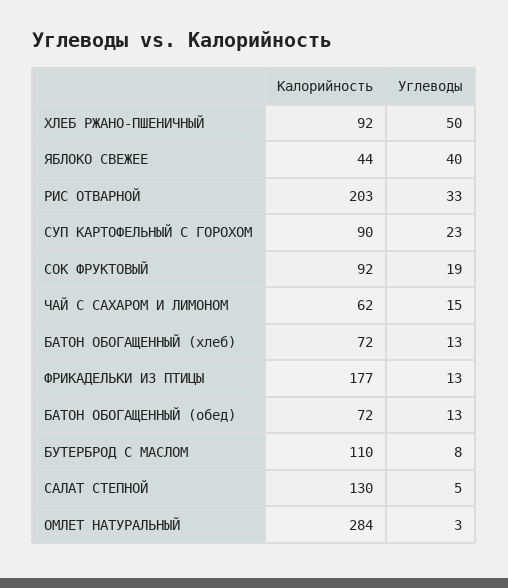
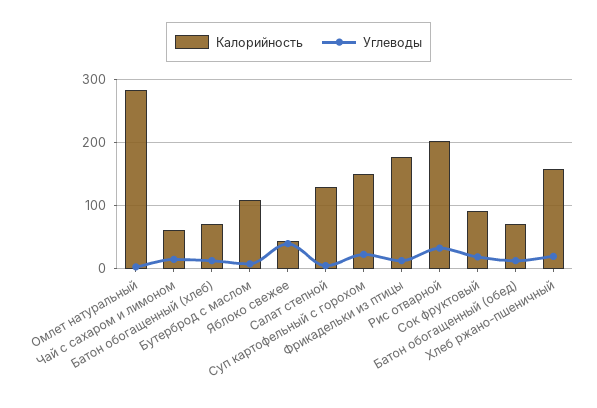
Калорийность, ХЛЕБ РЖАНО-ПШЕНИЧНЫЙ: 92 -> 160
Углеводы, ХЛЕБ РЖАНО-ПШЕНИЧНЫЙ: 50 -> 20
Калорийность, СУП КАРТОФЕЛЬНЫЙ С ГОРОХОМ: 90 -> 150

